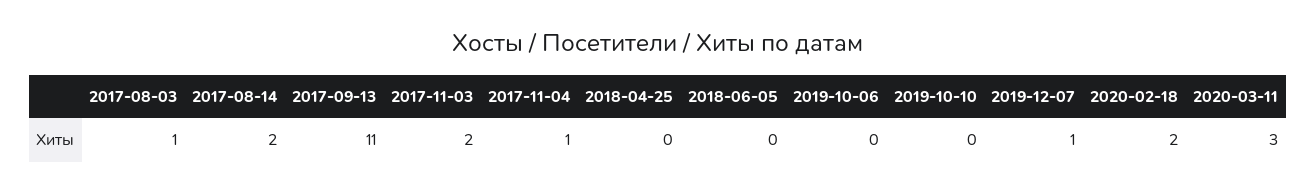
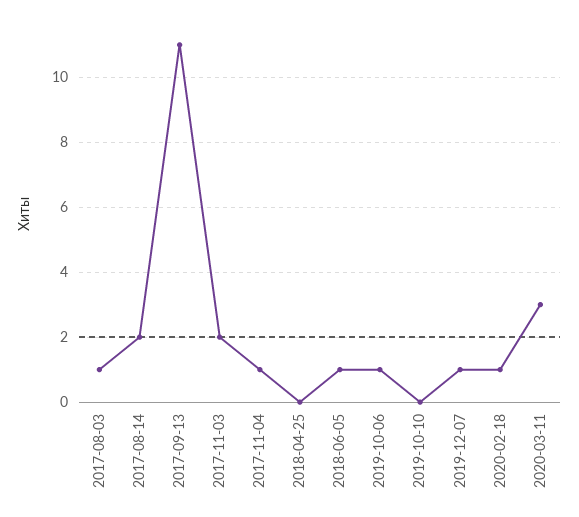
2018-06-05: 0 -> 1
2019-10-06: 0 -> 1
2020-02-18: 2 -> 1

